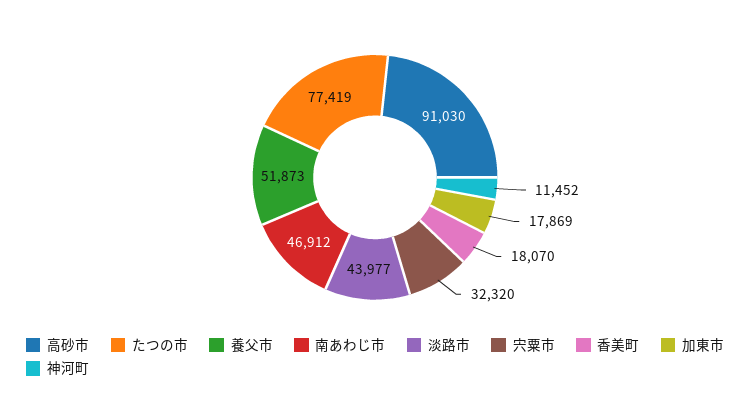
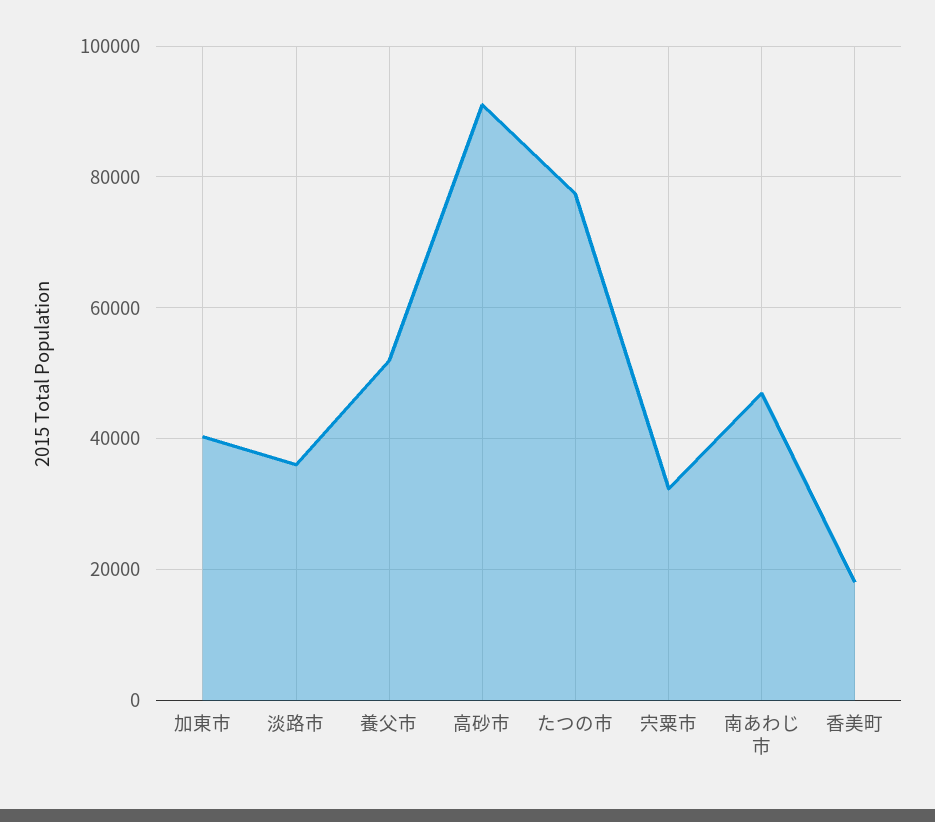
淡路市: 43977 -> 36000
加東市: 17869 -> 40000
神河町: 11452 -> none

